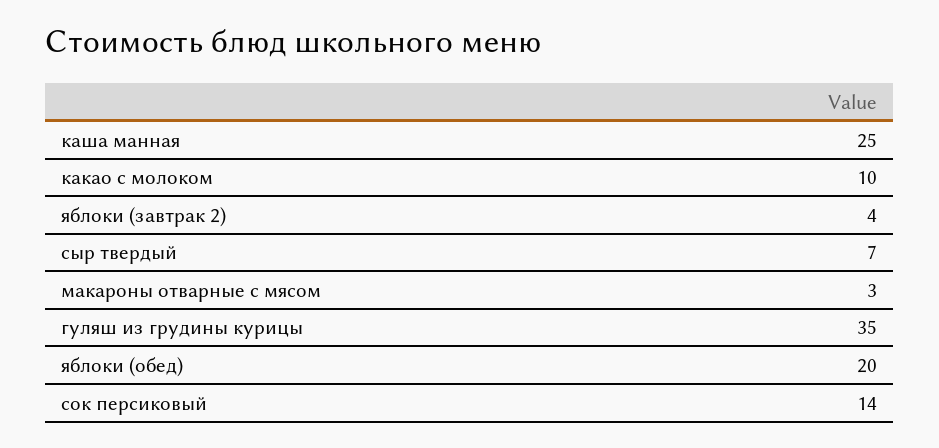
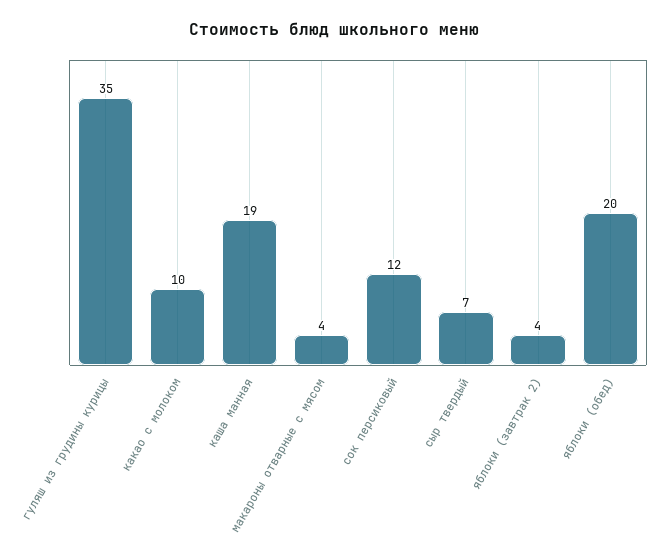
каша манная: 25 -> 19
макароны отварные с мясом: 3 -> 4
сок персиковый: 14 -> 12

